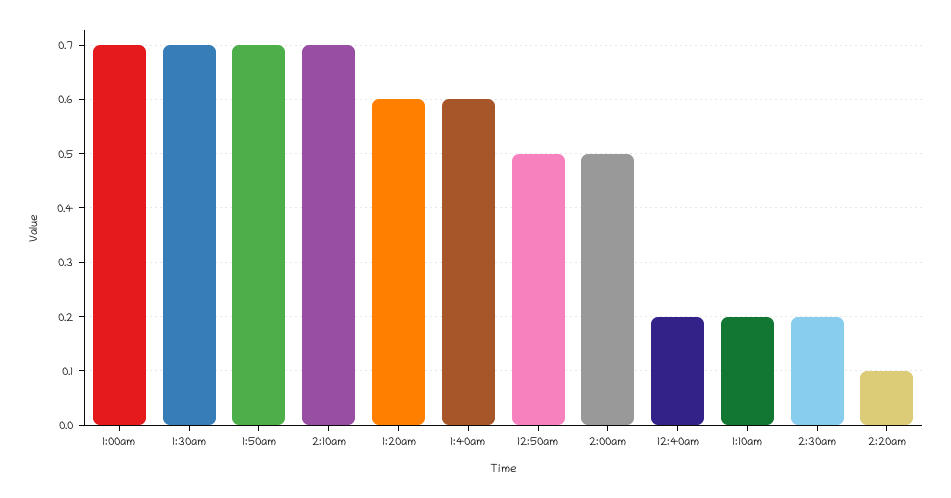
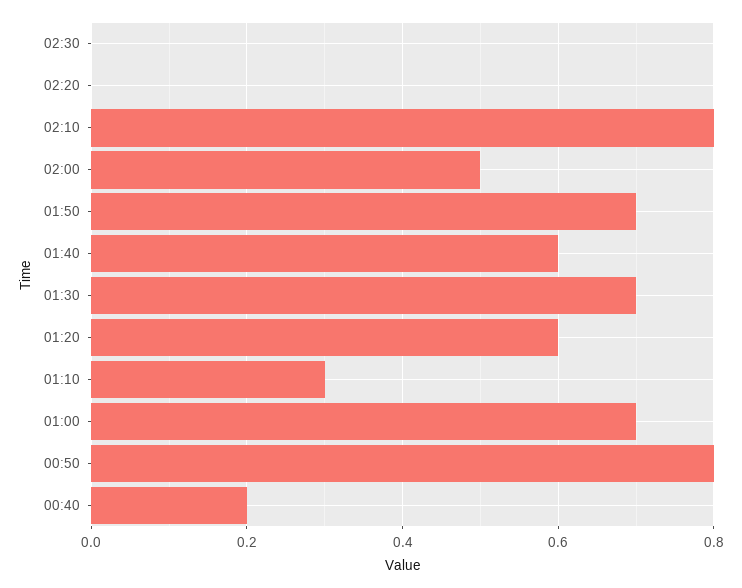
2:10am: 0.7 -> 0.8
12:50am: 0.5 -> 0.8
1:10am: 0.2 -> 0.3
2:30am: 0.2 -> 0
2:20am: 0.1 -> 0

